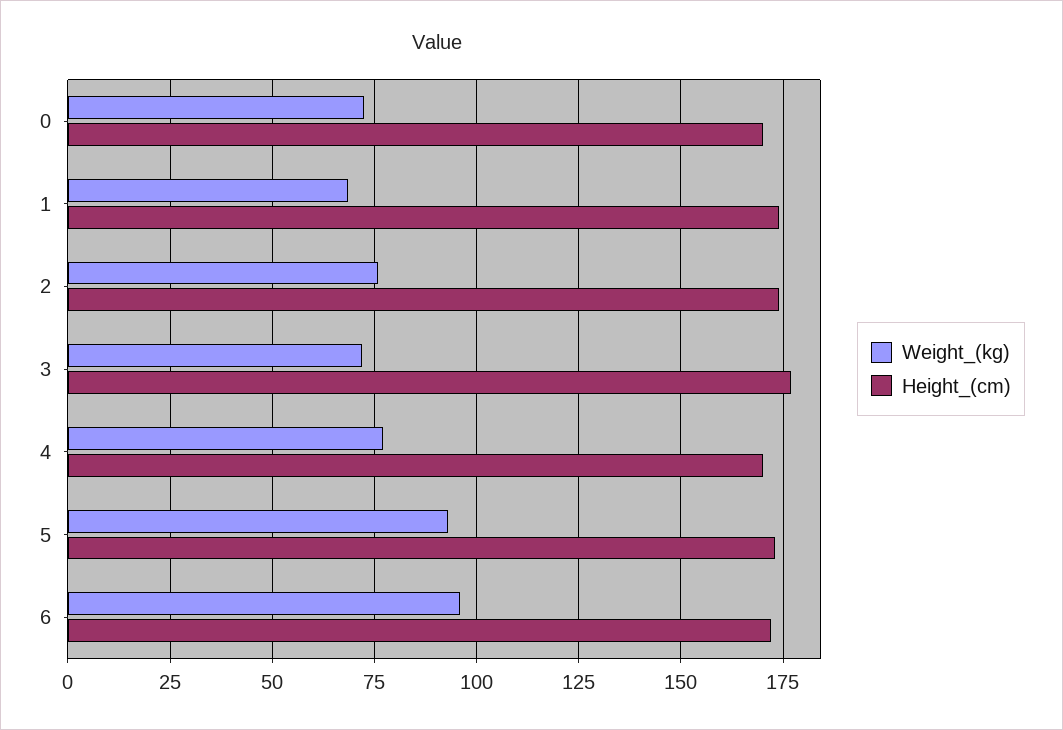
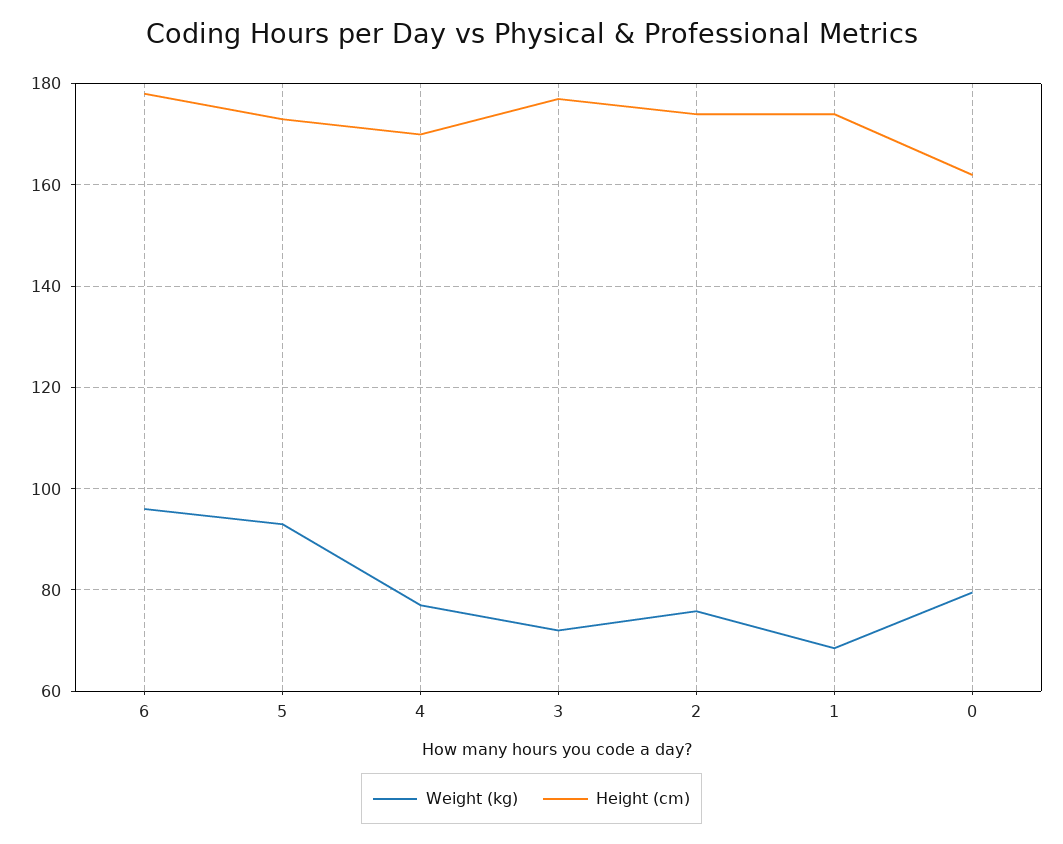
Weight_(kg), 0: 72.5 -> 80
Height_(cm), 0: 170 -> 162
Height_(cm), 6: 172.5 -> 178

